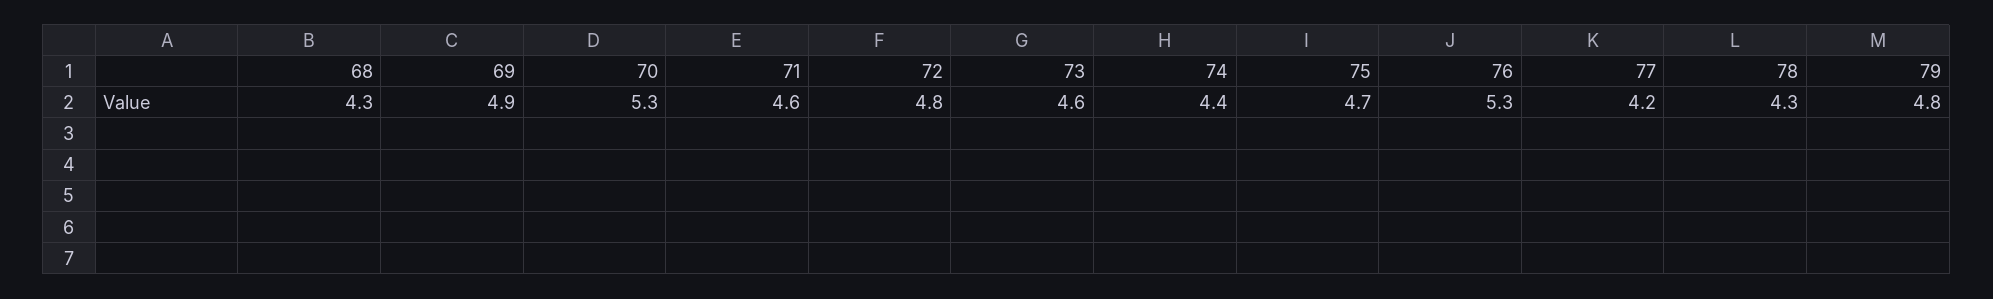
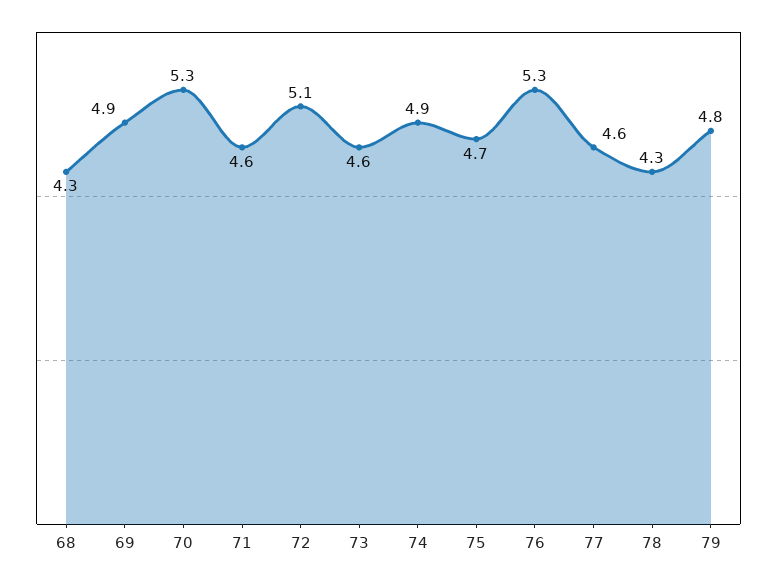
72: 4.8 -> 5.1
74: 4.4 -> 4.9
77: 4.2 -> 4.6

